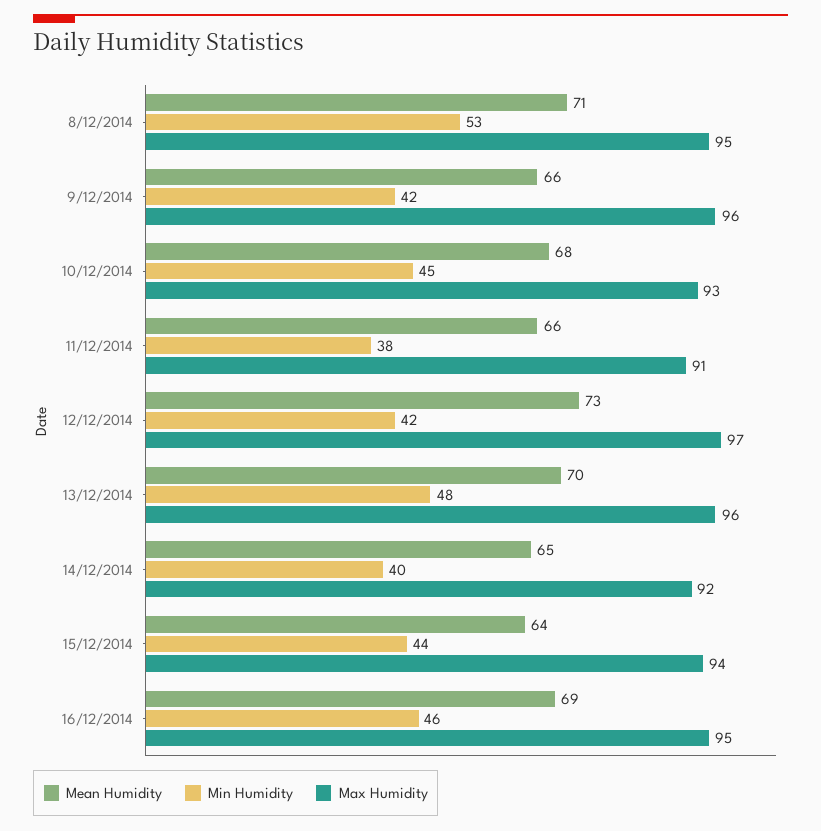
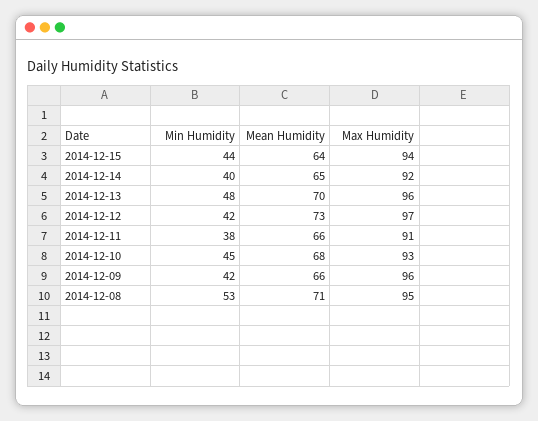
Mean Humidity, 16/12/2014: 69 -> none
Min Humidity, 16/12/2014: 46 -> none
Max Humidity, 16/12/2014: 95 -> none

